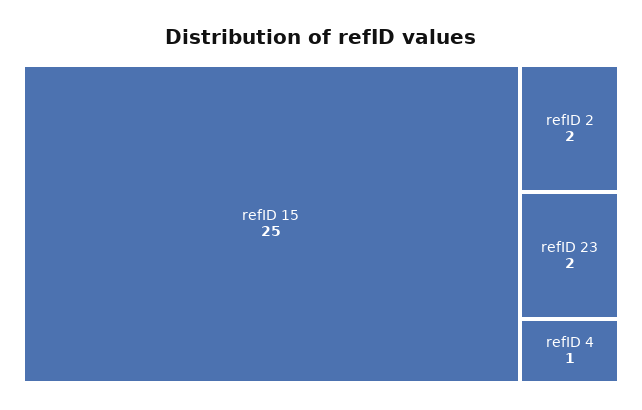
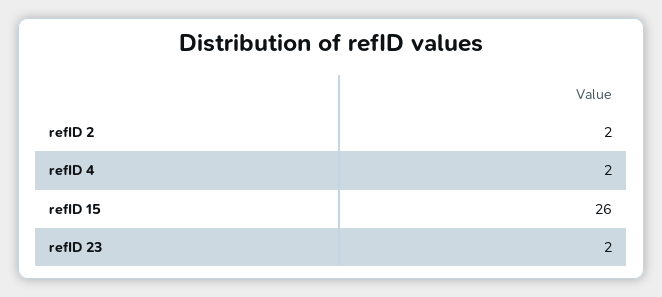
refID 15: 25 -> 26
refID 4: 1 -> 2

